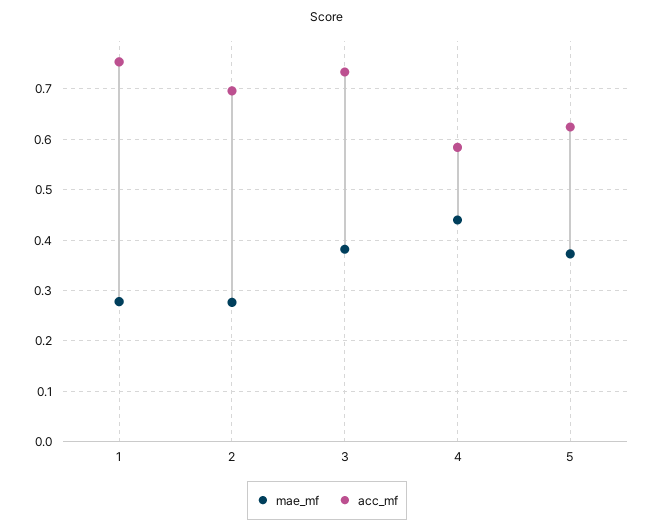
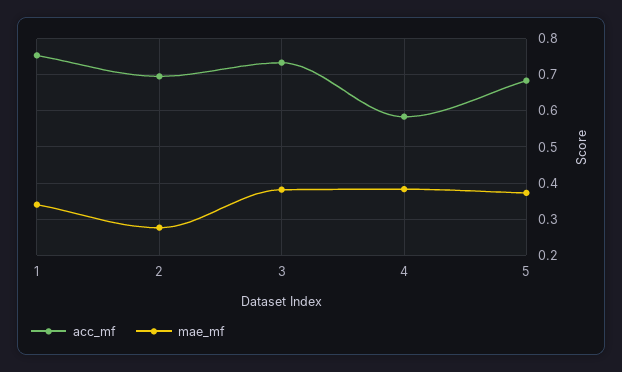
mae_mf, 1: 0.28 -> 0.34
mae_mf, 4: 0.44 -> 0.38
acc_mf, 5: 0.62 -> 0.68

